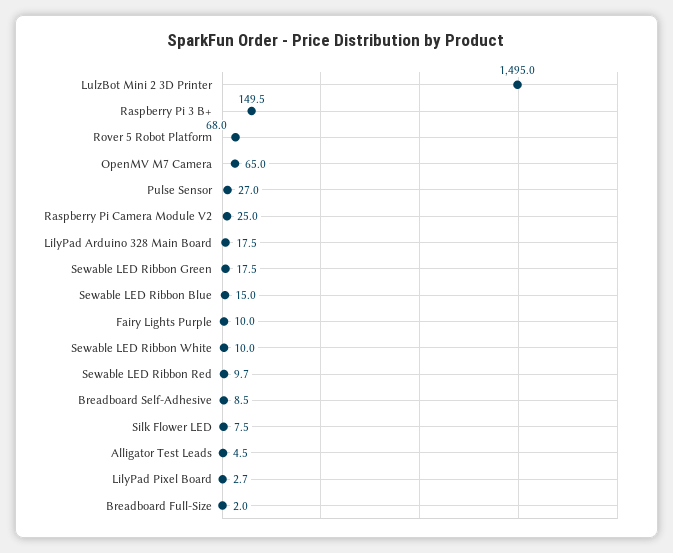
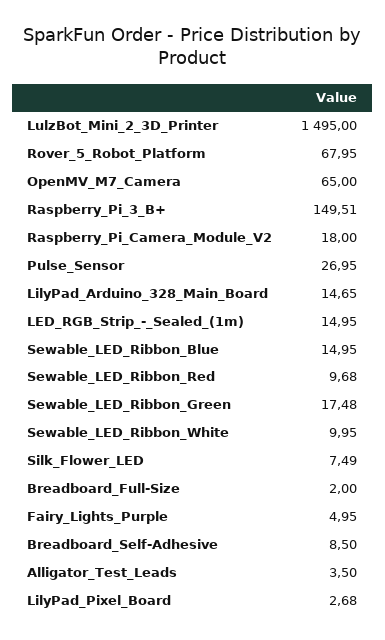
Raspberry Pi Camera Module V2: 25 -> 18
LilyPad Arduino 328 Main Board: 17.5 -> 14.65
Fairy Lights Purple: 10 -> 4.95
Alligator Test Leads: 4.5 -> 3.5
LED_RGB_Strip_-_Sealed_(1m): none -> 14.95

